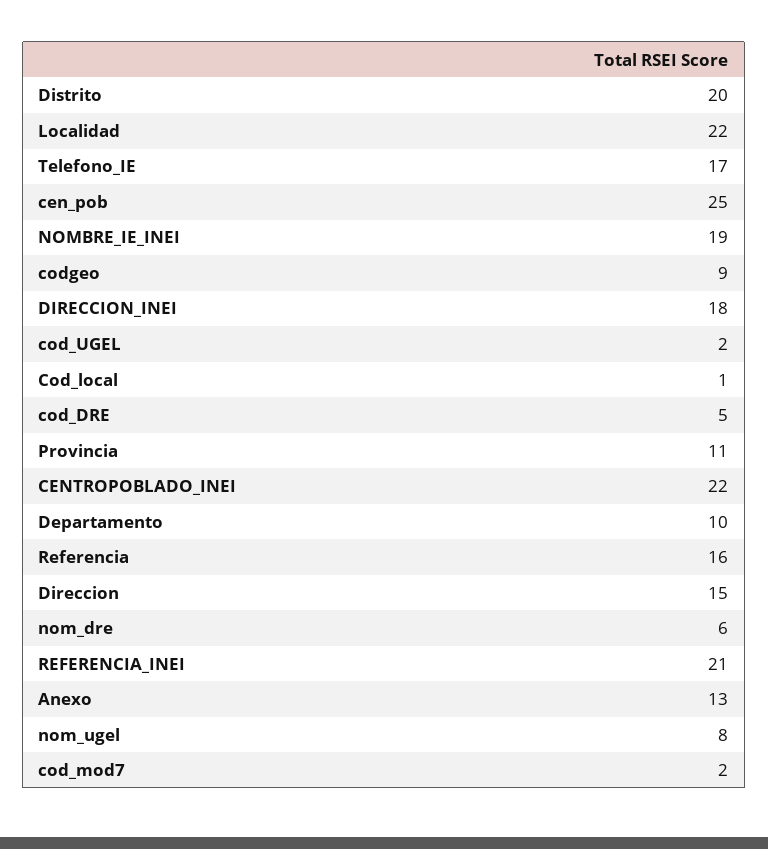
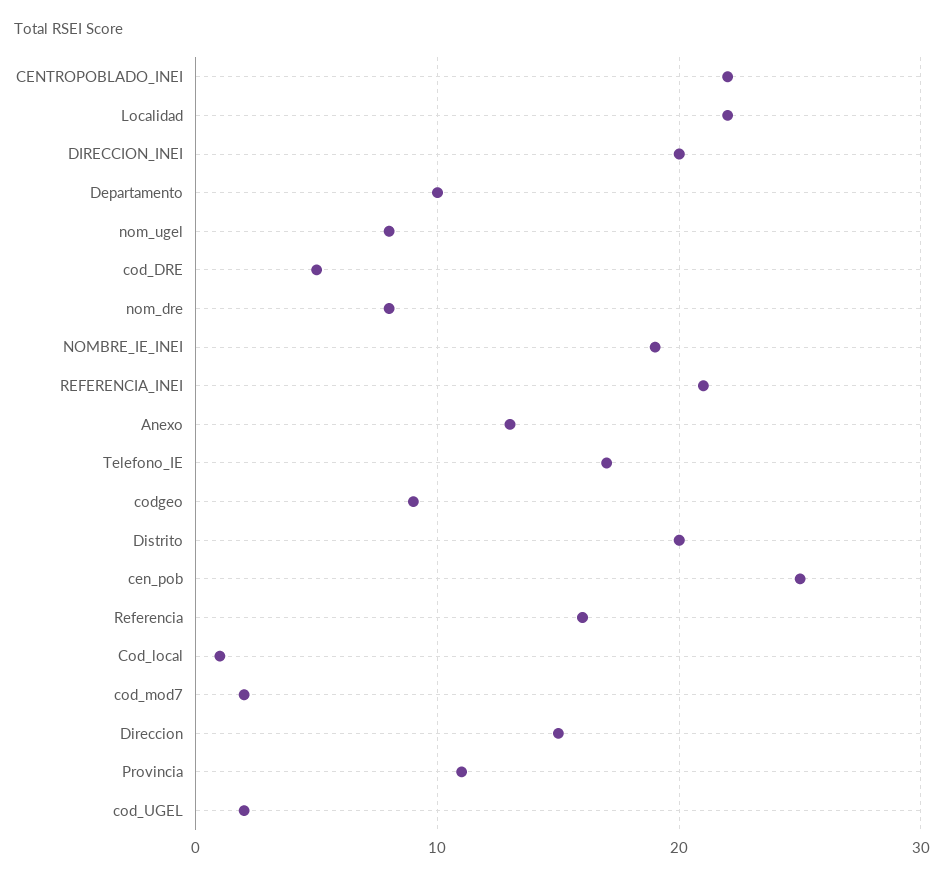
DIRECCION_INEI: 18 -> 20
nom_dre: 6 -> 8

